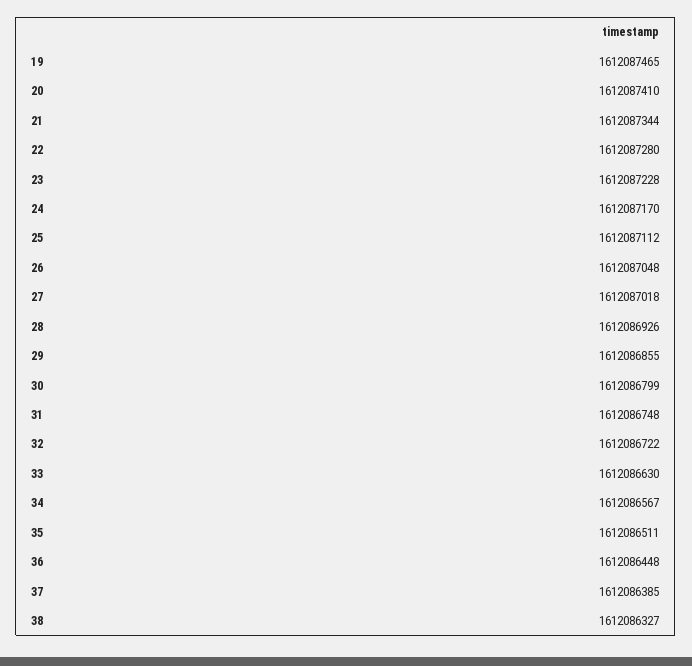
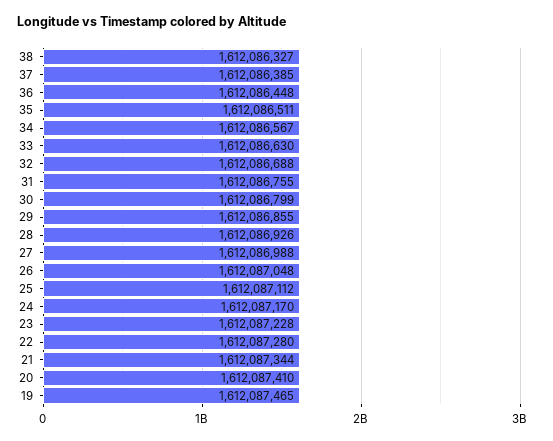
27: 1612087018 -> 1612086988
31: 1612086748 -> 1612086755
32: 1612086722 -> 1612086688

